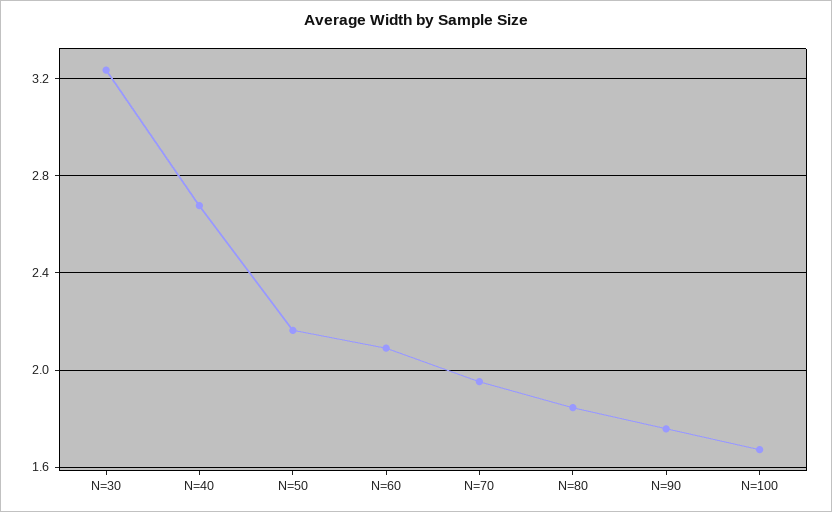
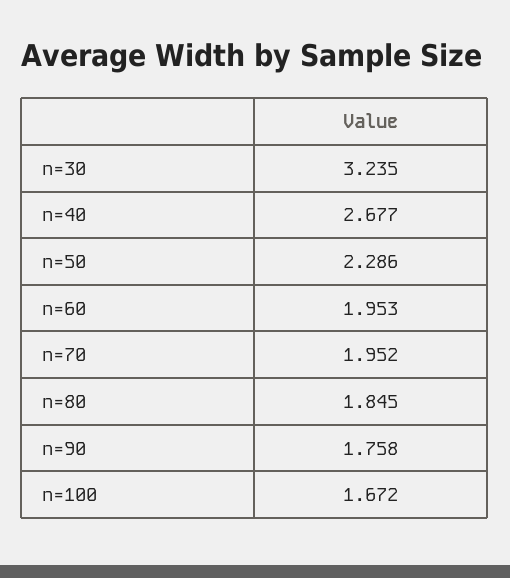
N=50: 2.15 -> 2.286
N=60: 2.1 -> 1.953

